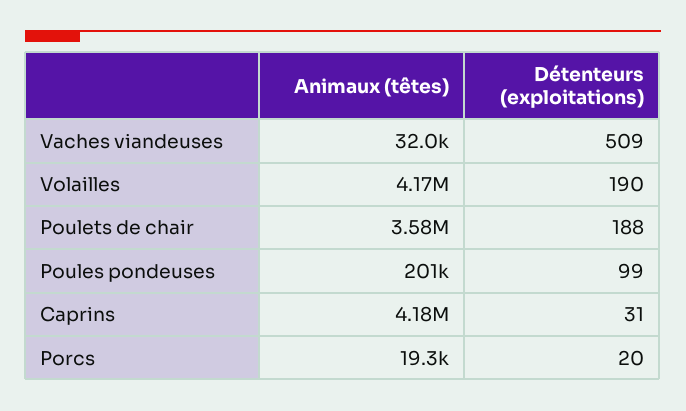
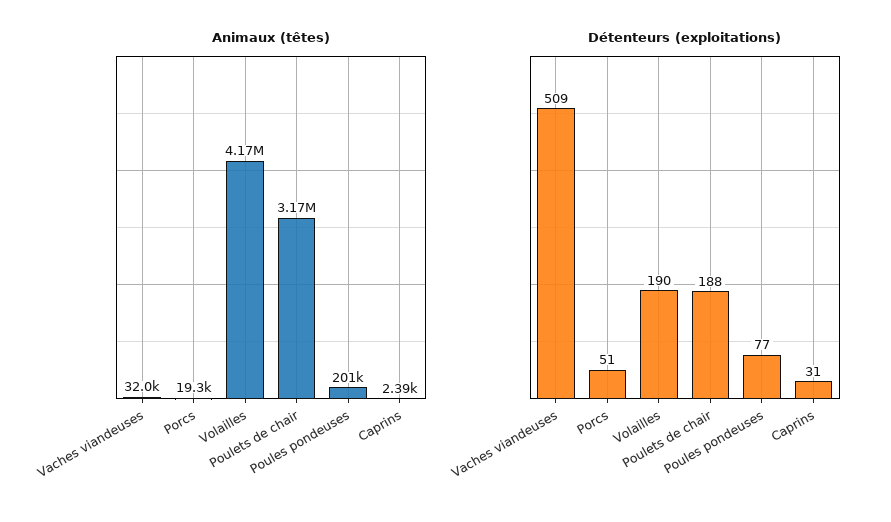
Animaux (têtes), Poulets de chair: 3580000 -> 3170000
Détenteurs (exploitations), Poules pondeuses: 99 -> 77
Animaux (têtes), Caprins: 4180000 -> 2390
Détenteurs (exploitations), Porcs: 20 -> 51

